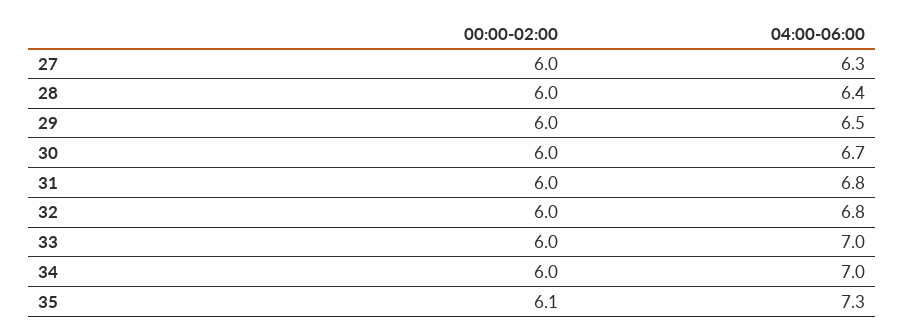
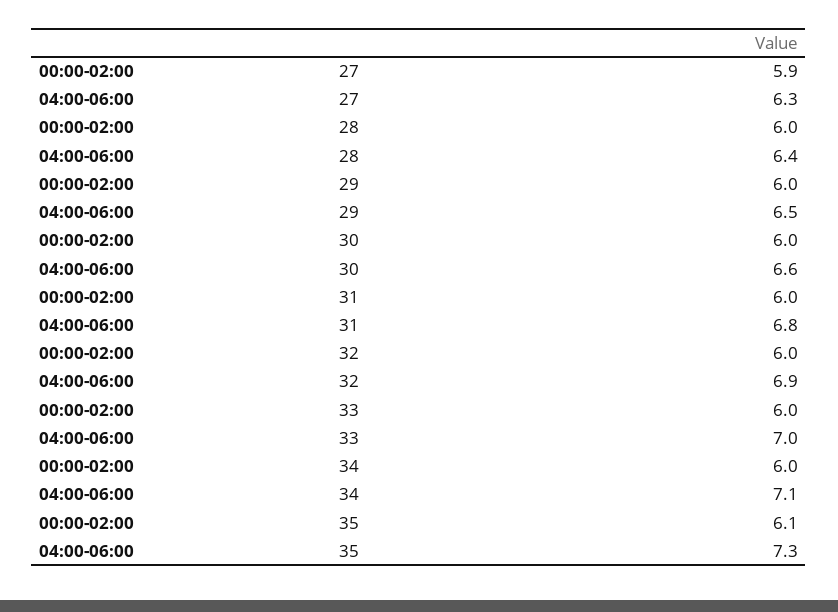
00:00-02:00, 27: 6 -> 5.9
04:00-06:00, 30: 6.7 -> 6.6
04:00-06:00, 32: 6.8 -> 6.9
04:00-06:00, 34: 7 -> 7.1

